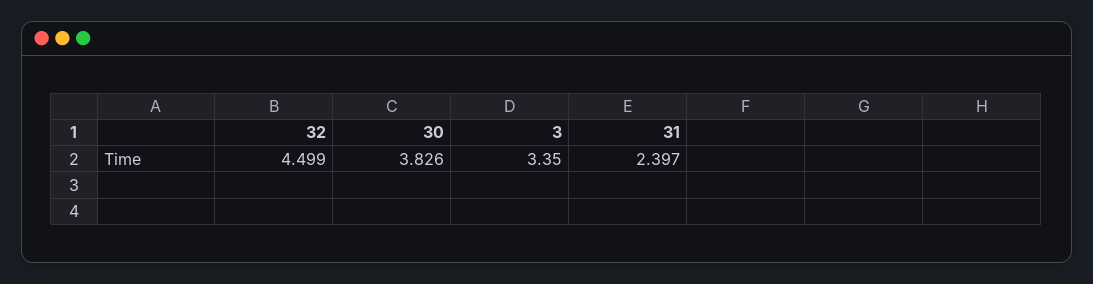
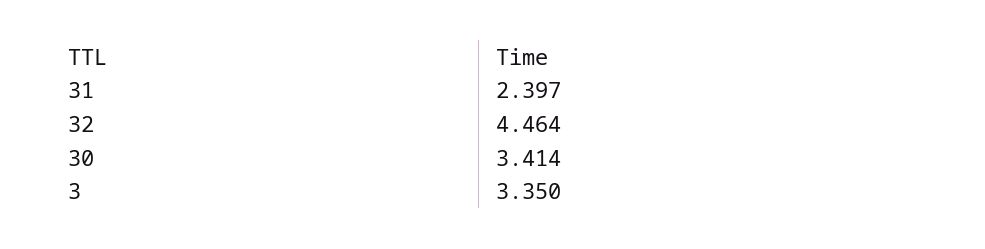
32: 4.499 -> 4.464
30: 3.826 -> 3.414

